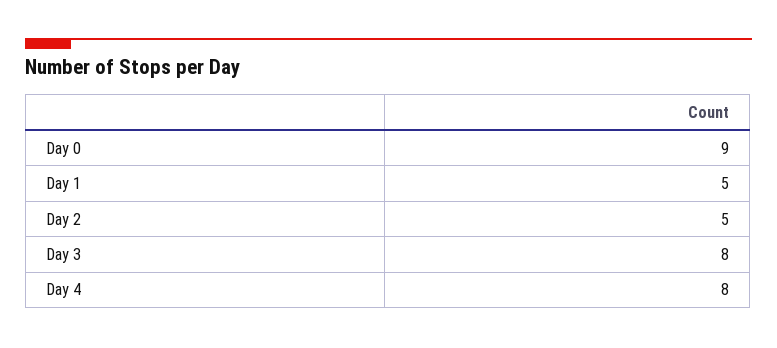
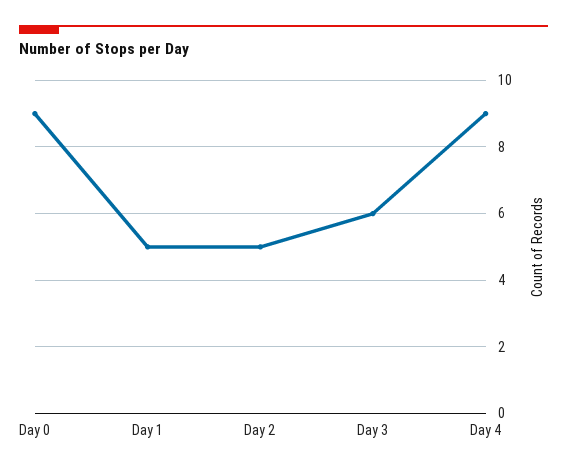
Day 3: 8 -> 6
Day 4: 8 -> 9

